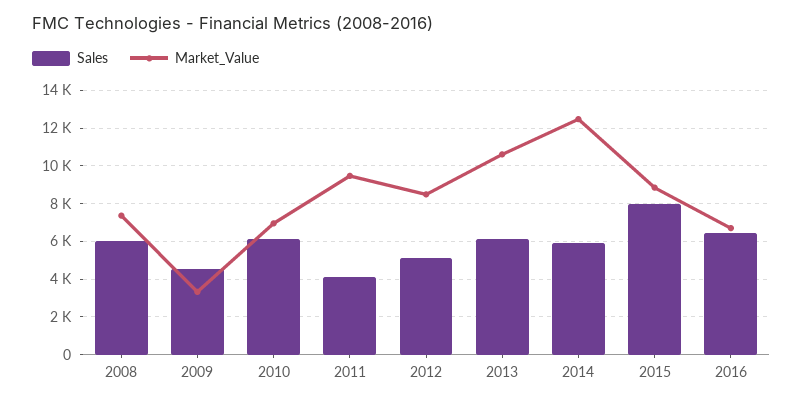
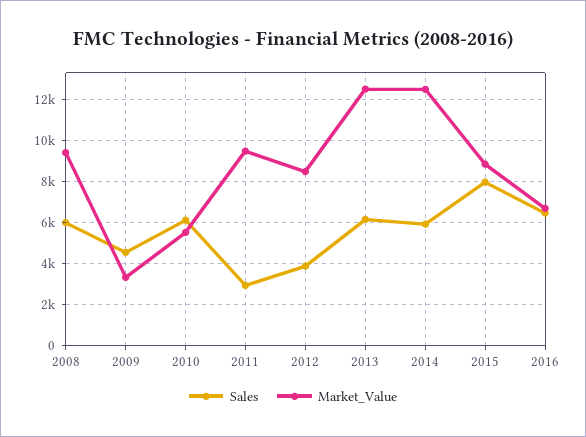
Market_Value, 2008: 7500 -> 9500
Market_Value, 2010: 7000 -> 5500
Sales, 2011: 4000 -> 3000
Sales, 2012: 5000 -> 4000
Market_Value, 2013: 10500 -> 12500

